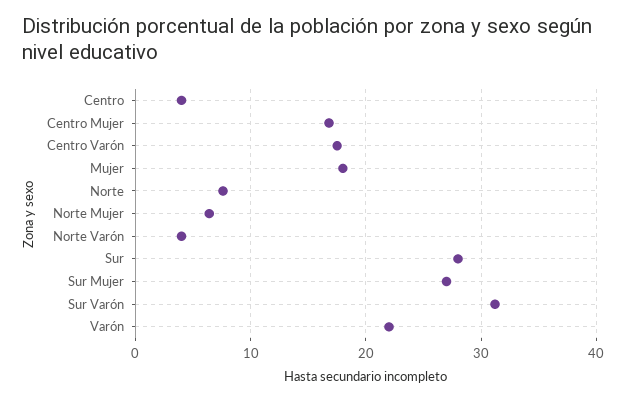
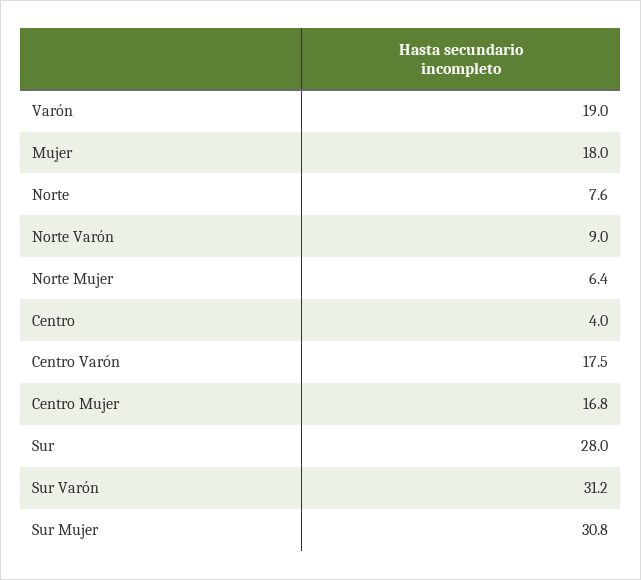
Norte Varón: 4 -> 9
Sur Mujer: 27 -> 30.8
Varón: 22 -> 19

